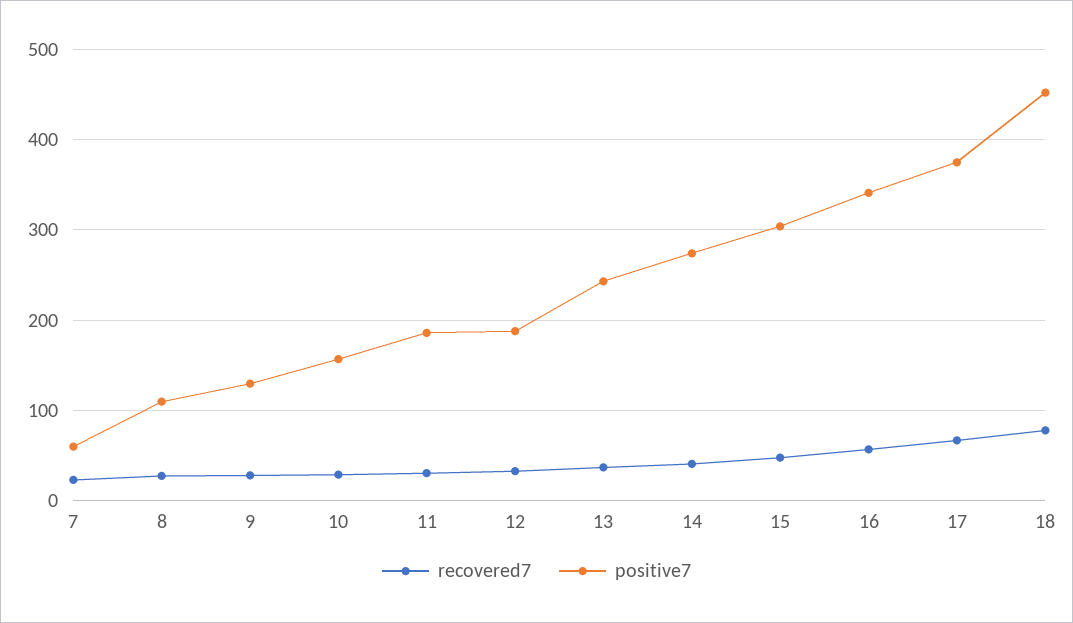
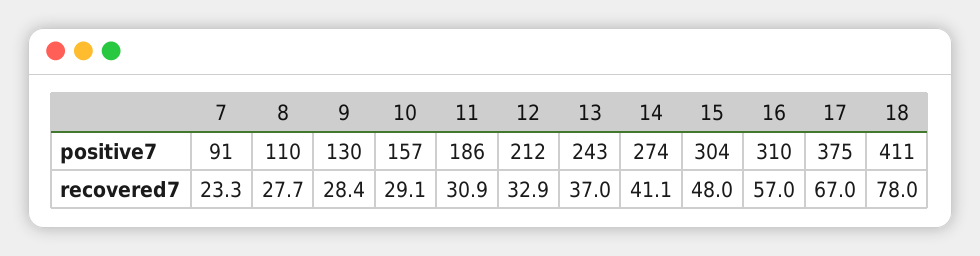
positive7, 7: 60 -> 91
positive7, 12: 190 -> 212
positive7, 16: 340 -> 310
positive7, 18: 450 -> 411

